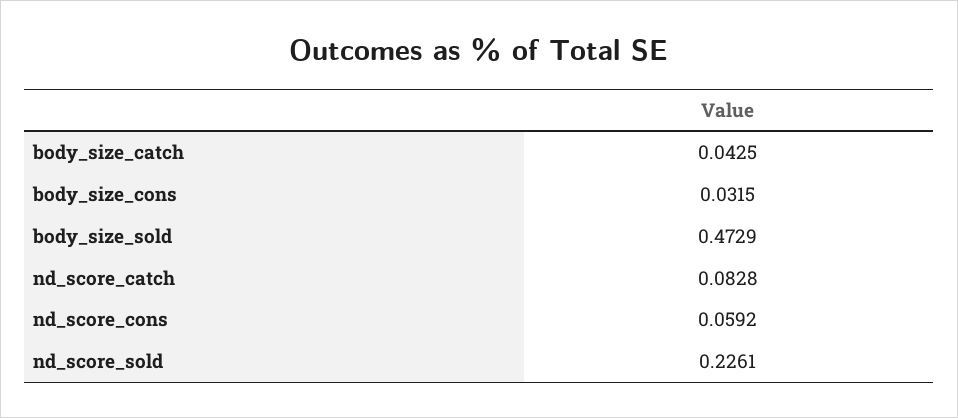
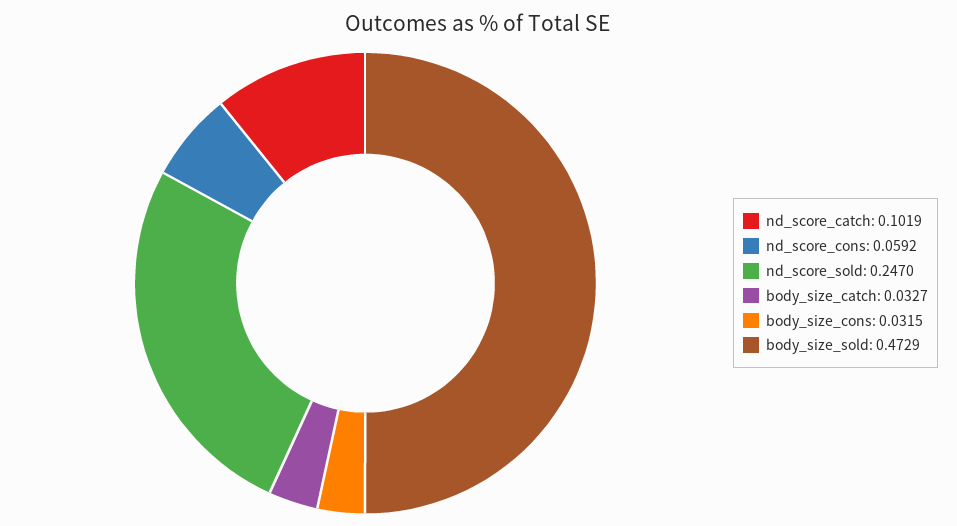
body_size_catch: 0.0425 -> 0.0327
nd_score_catch: 0.0828 -> 0.1019
nd_score_sold: 0.2261 -> 0.247

